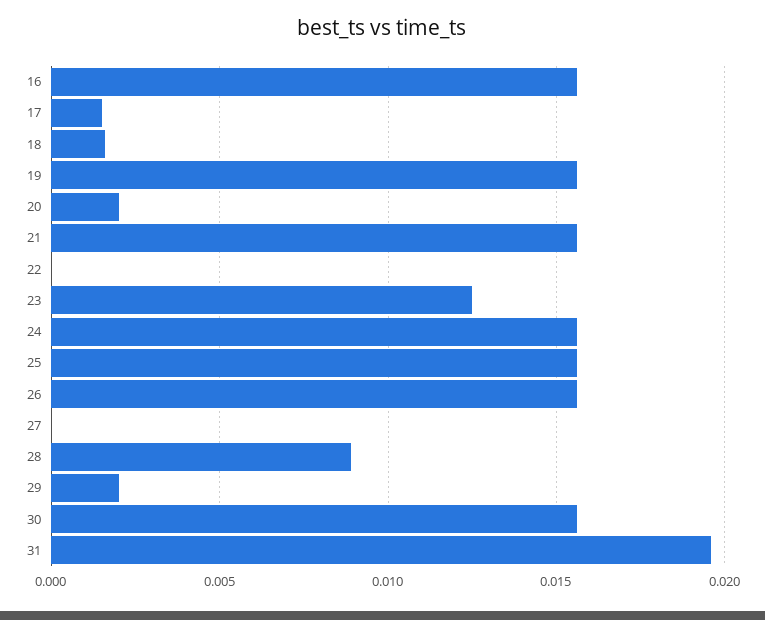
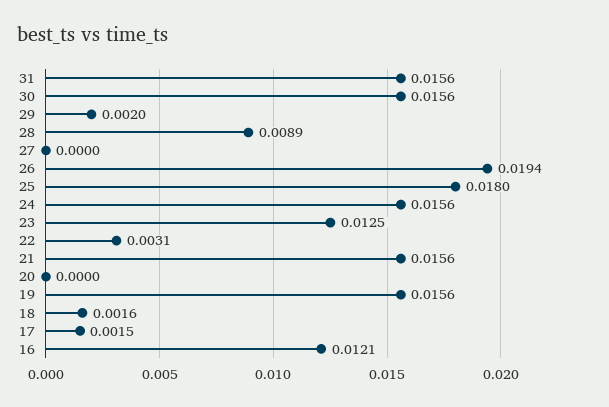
16: 0.0155 -> 0.0121
20: 0.002 -> 0
22: 0 -> 0.0031
25: 0.0155 -> 0.018
26: 0.0155 -> 0.0194
31: 0.0195 -> 0.0156

